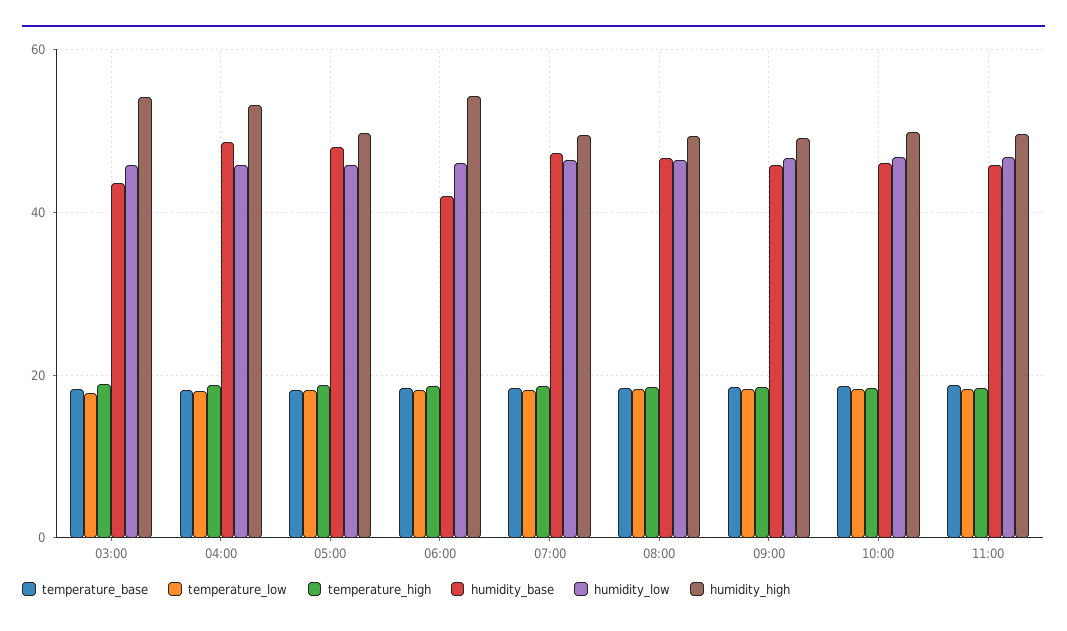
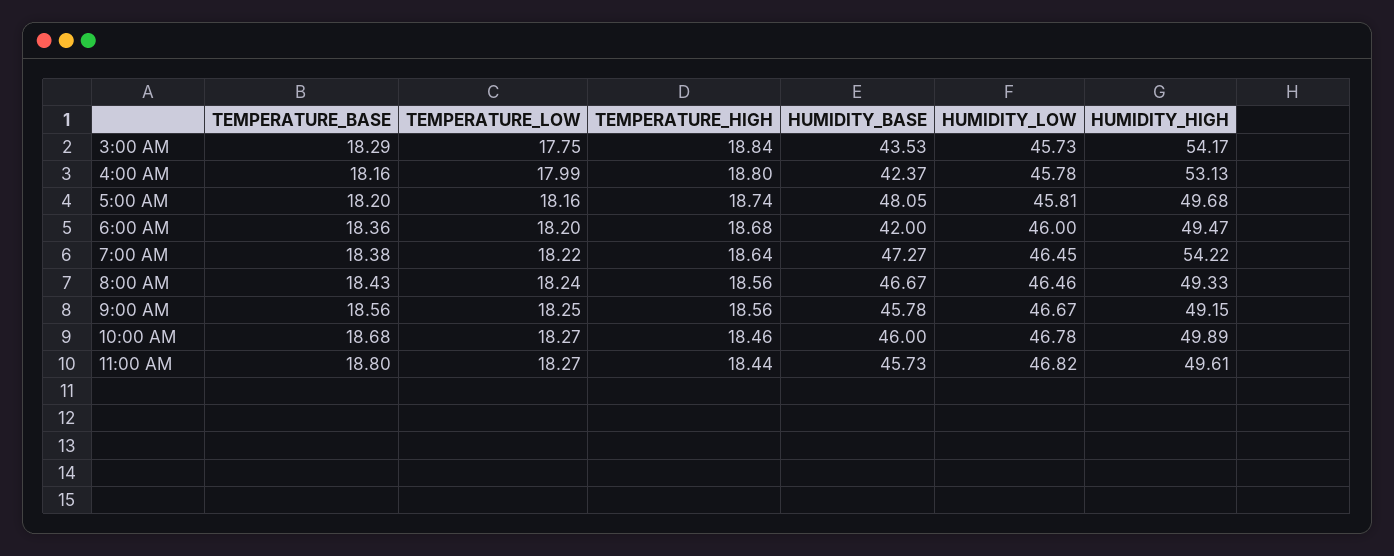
humidity_base, 04:00: 48 -> 42.37
humidity_high, 06:00: 54 -> 49.47
humidity_high, 07:00: 50 -> 54.22

